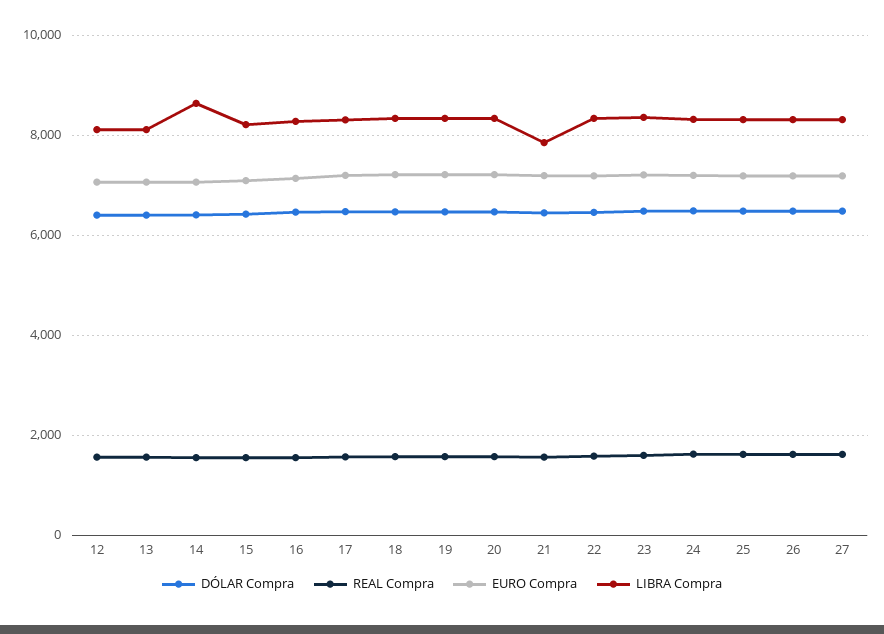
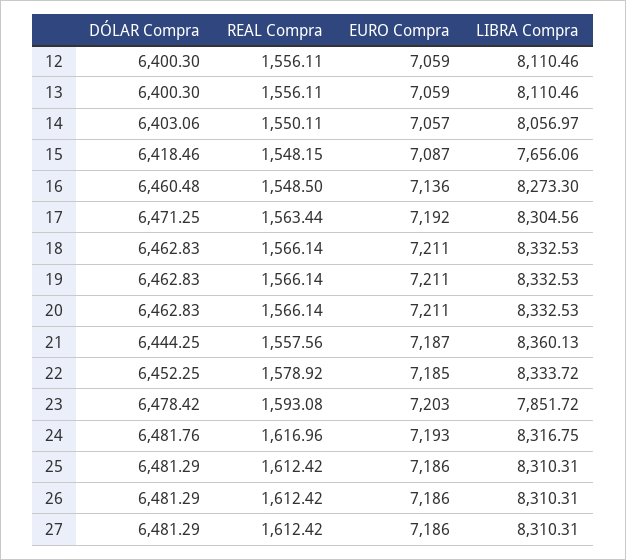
LIBRA Compra, 14: 8600 -> 8056.97
LIBRA Compra, 15: 8200 -> 7656.06
LIBRA Compra, 21: 7800 -> 8360.13
LIBRA Compra, 23: 8400 -> 7851.72

